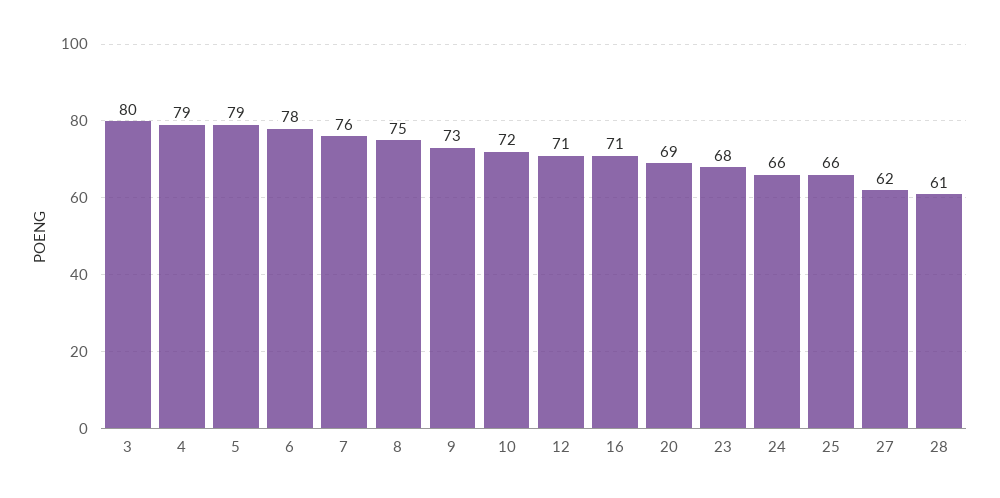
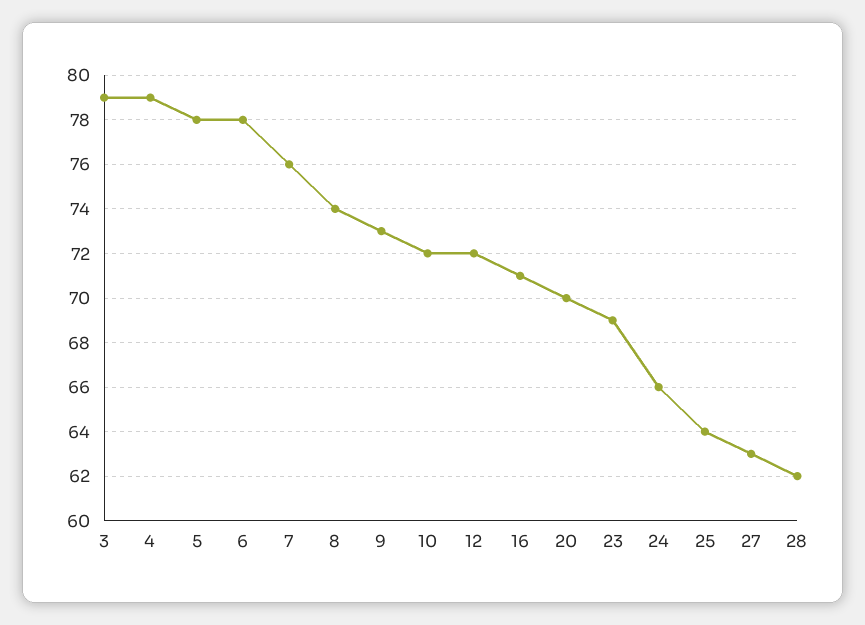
3: 80 -> 79
5: 79 -> 78
8: 75 -> 74
12: 71 -> 72
20: 69 -> 70
23: 68 -> 69
25: 66 -> 64
27: 62 -> 63
28: 61 -> 62

